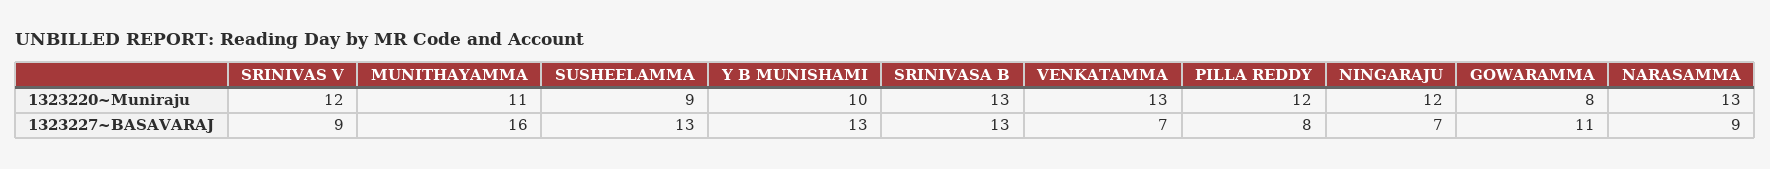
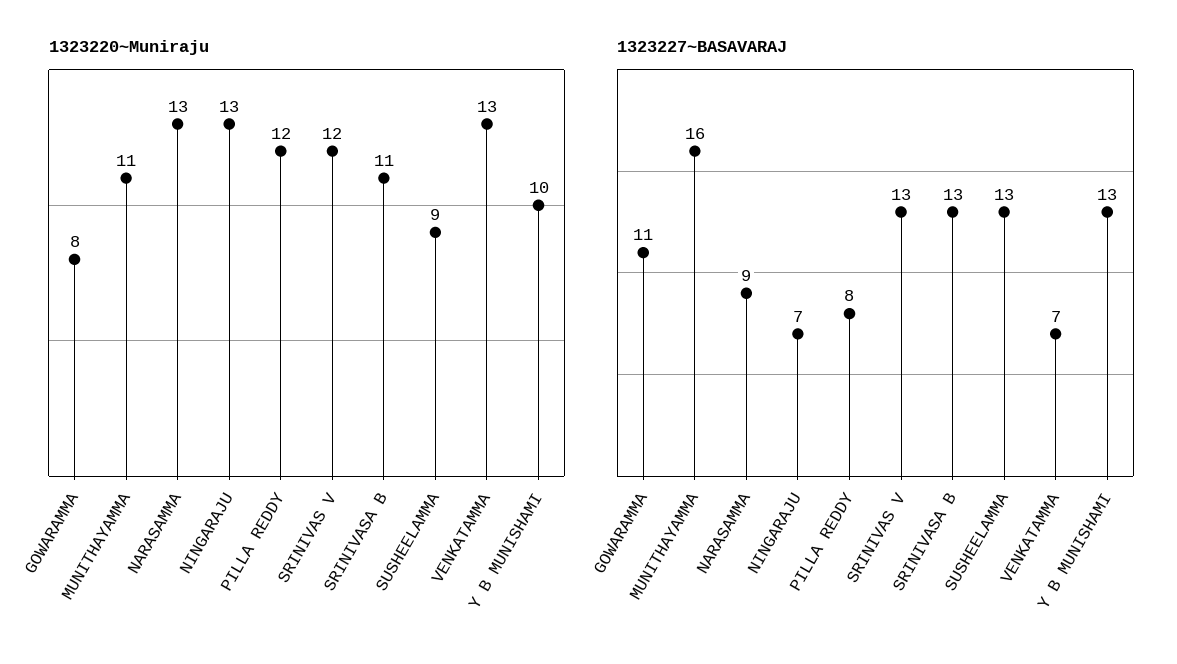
1323220~Muniraju, SRINIVASA B: 13 -> 11
1323220~Muniraju, NINGARAJU: 12 -> 13
1323227~BASAVARAJ, SRINIVAS V: 9 -> 13

